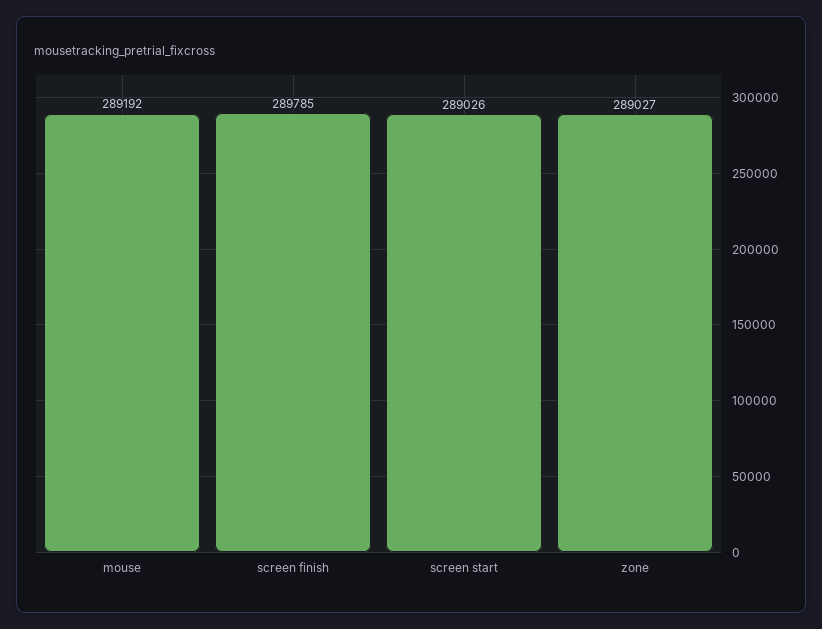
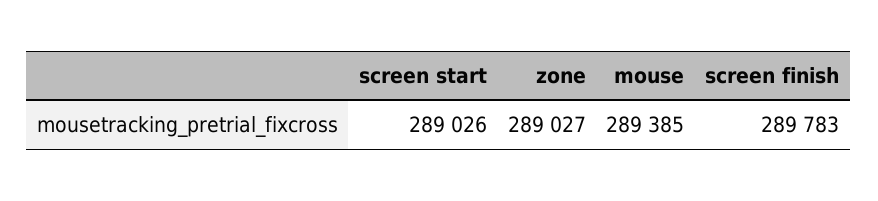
mouse: 289192 -> 289385
screen finish: 289785 -> 289783

